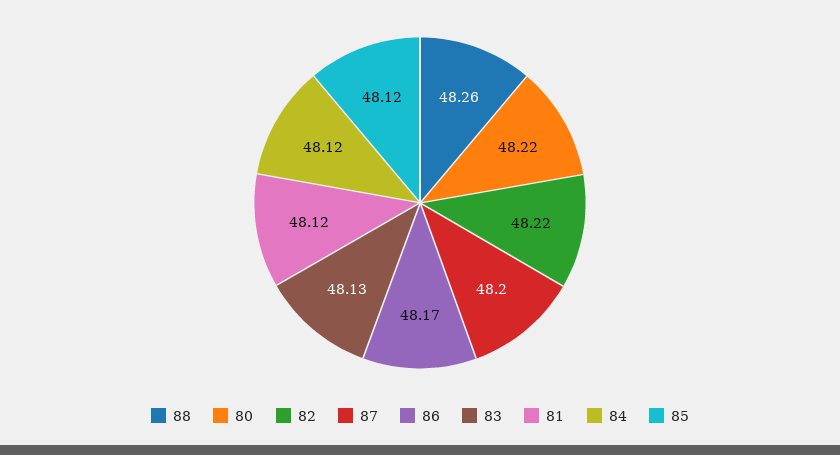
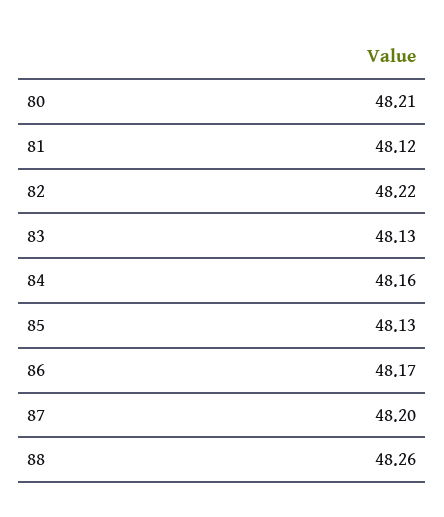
80: 48.22 -> 48.21
84: 48.12 -> 48.16
85: 48.12 -> 48.13

